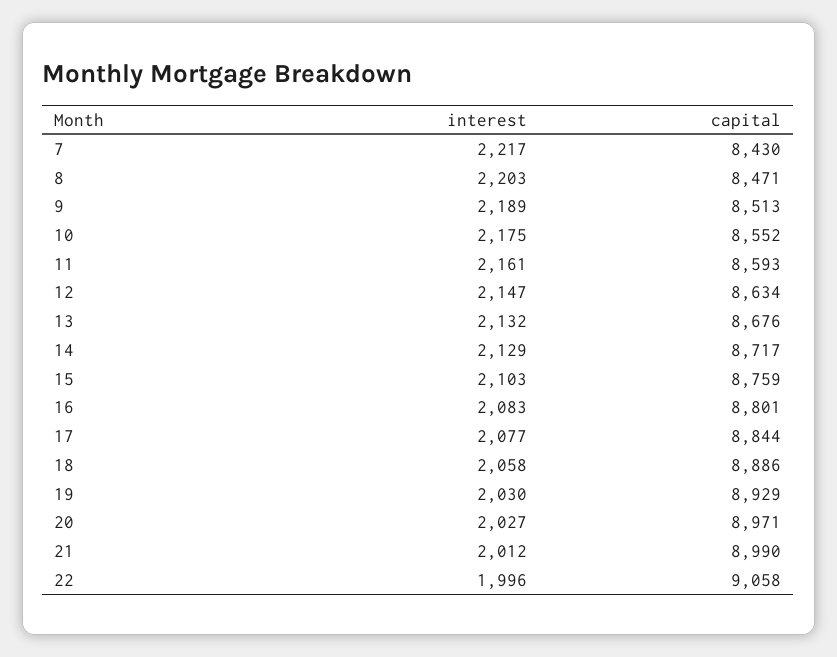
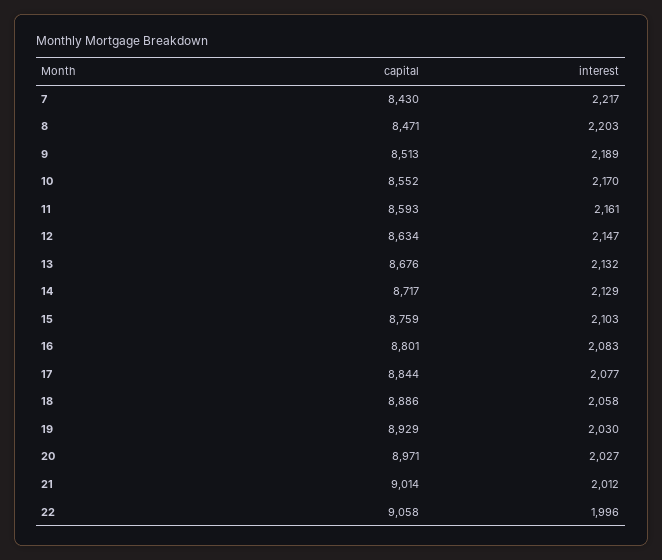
interest, 10: 2175 -> 2170
capital, 21: 8990 -> 9014

